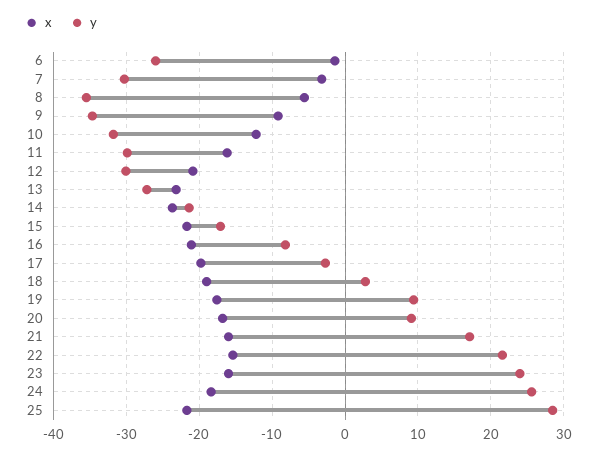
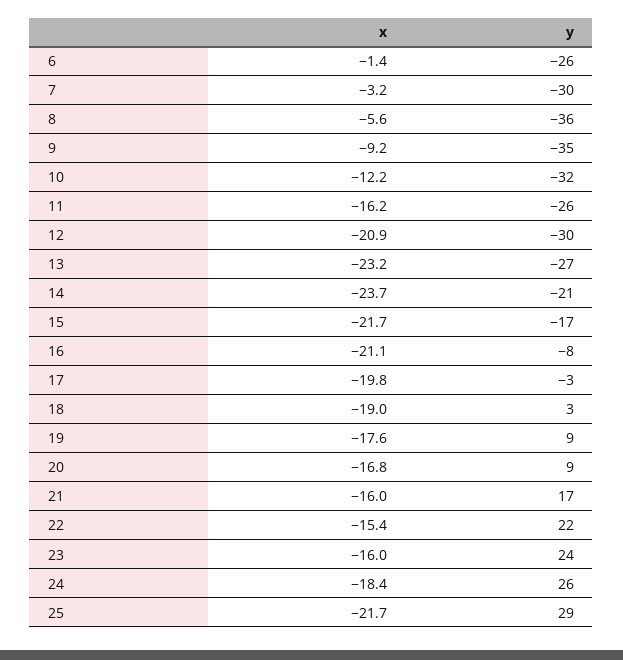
y, 11: -30 -> -26

